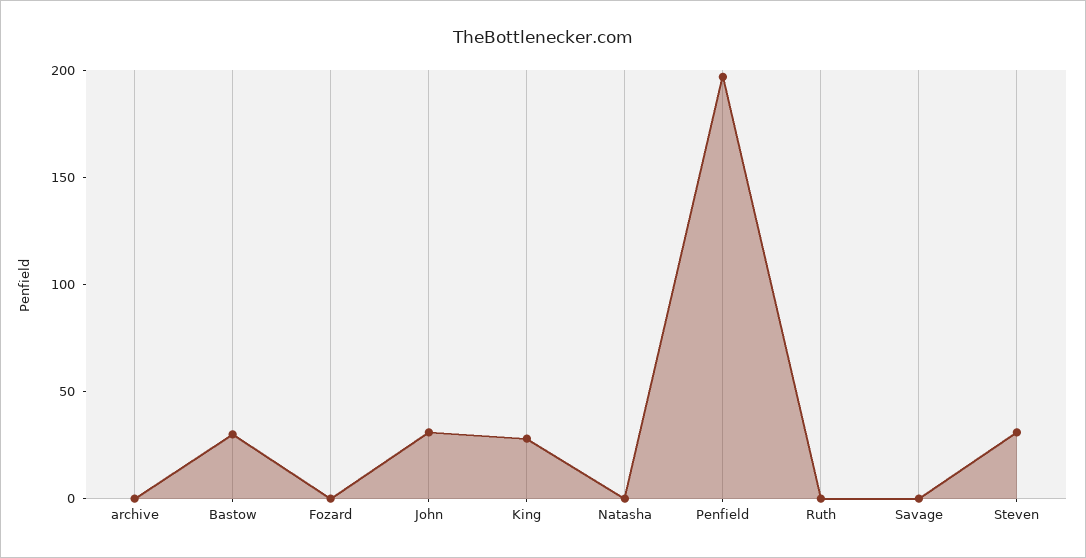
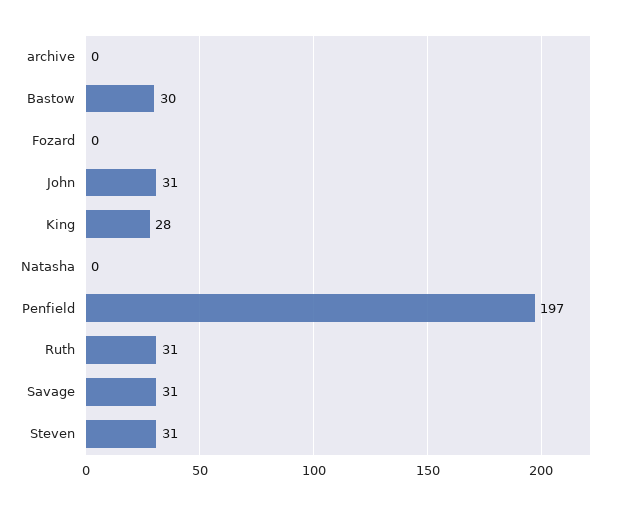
Ruth: 0 -> 31
Savage: 0 -> 31

